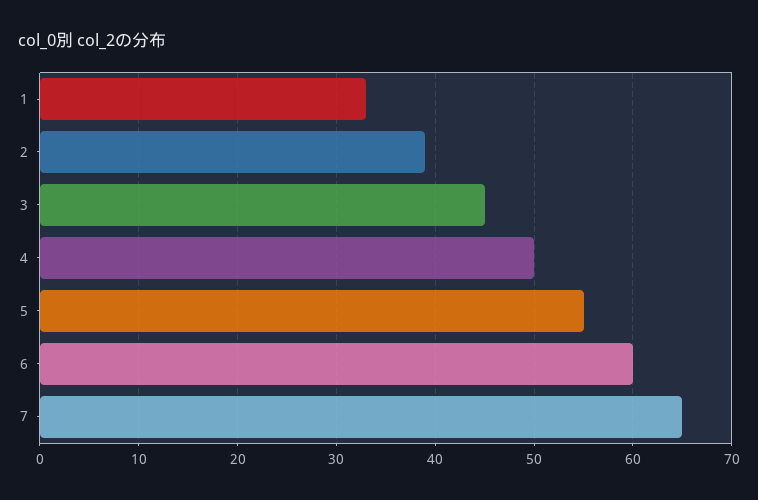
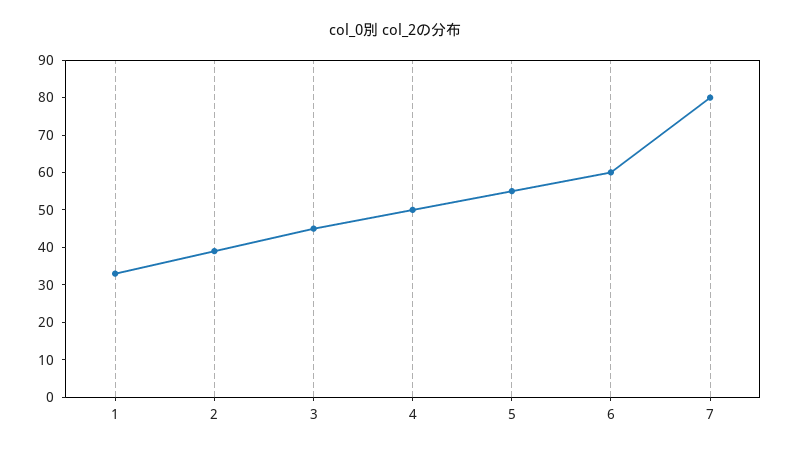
7: 65 -> 80

